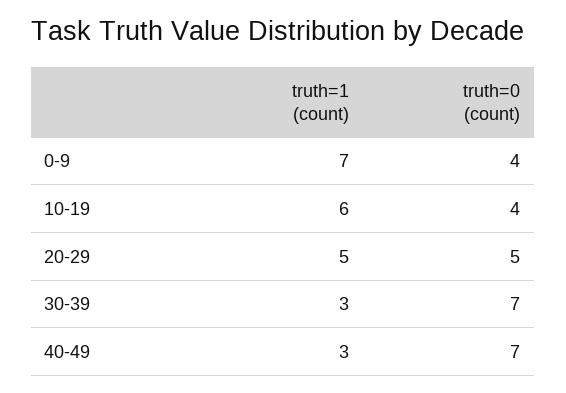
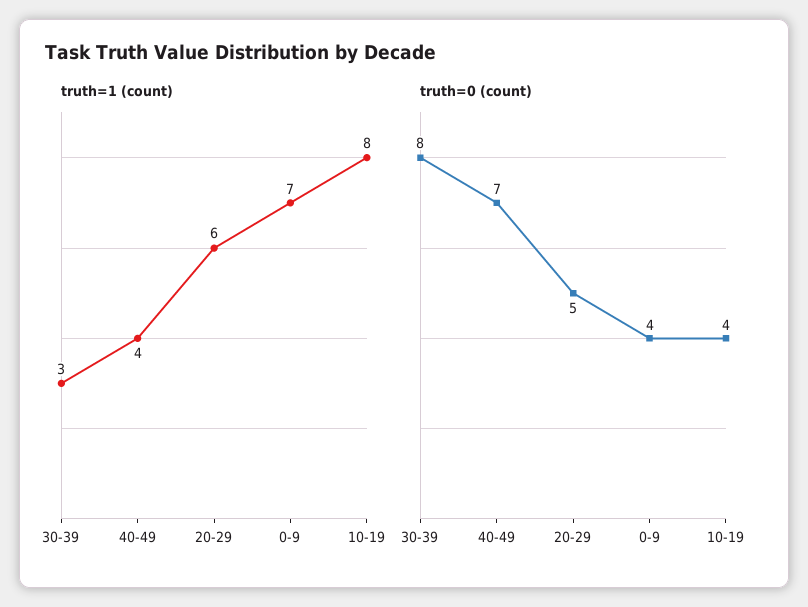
truth=1 (count), 10-19: 6 -> 8
truth=1 (count), 20-29: 5 -> 6
truth=0 (count), 30-39: 7 -> 8
truth=1 (count), 40-49: 3 -> 4

